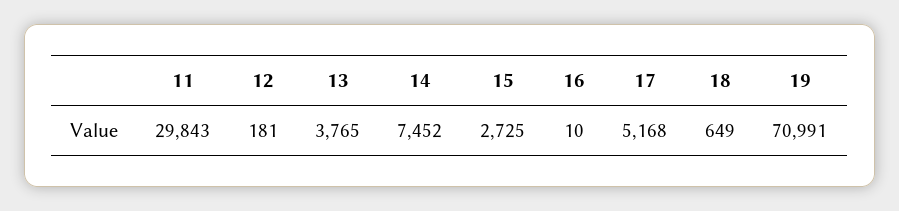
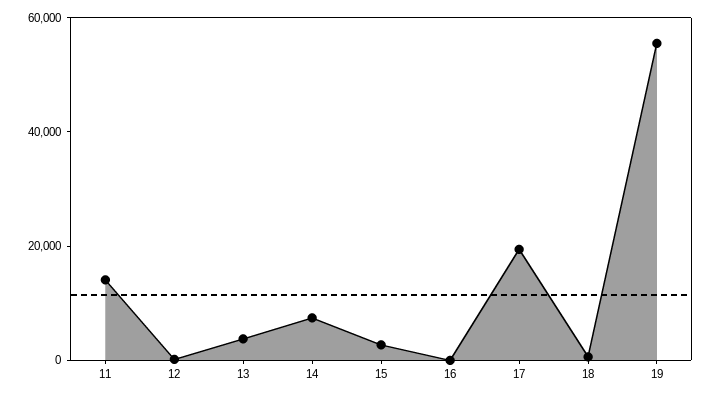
11: 29843 -> 15000
17: 5168 -> 20000
19: 70991 -> 55000

